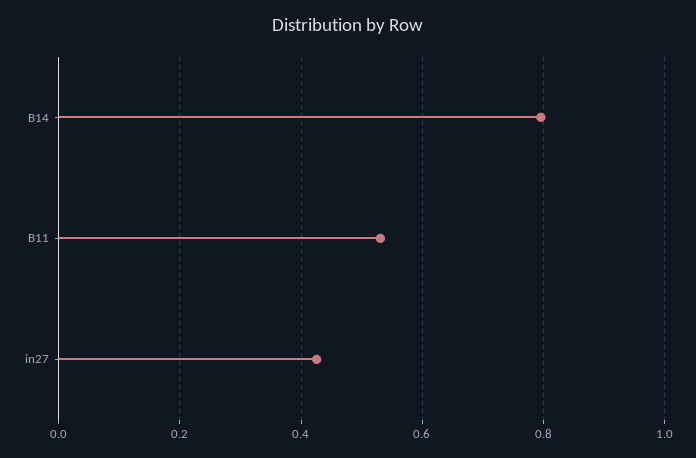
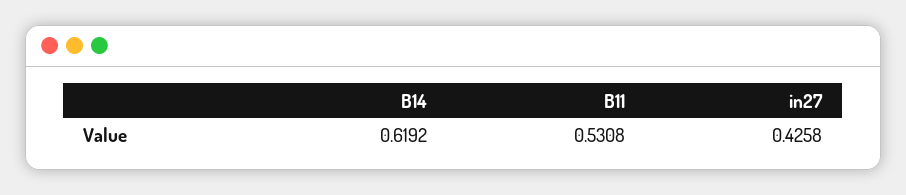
B14: 0.8 -> 0.6192

